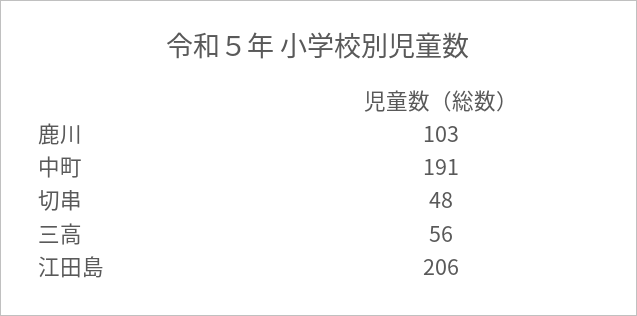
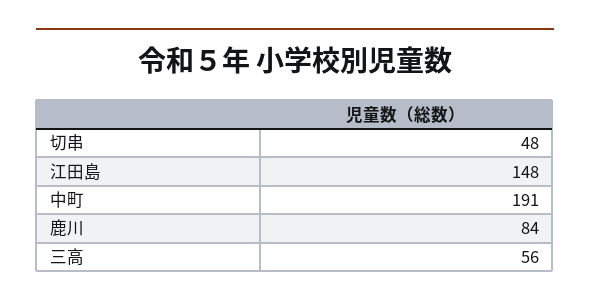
鹿川: 103 -> 84
江田島: 206 -> 148

